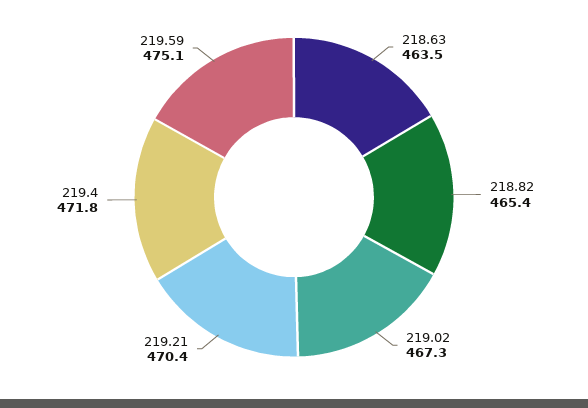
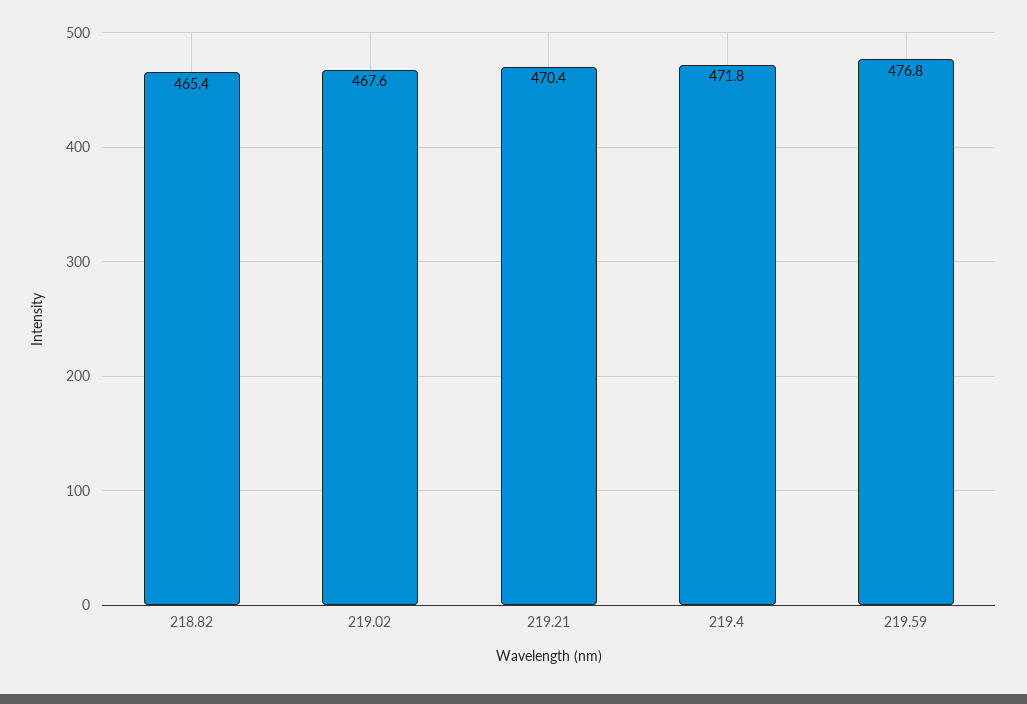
218.63: 463.5 -> none
219.02: 467.3 -> 467.6
219.59: 475.1 -> 476.8

